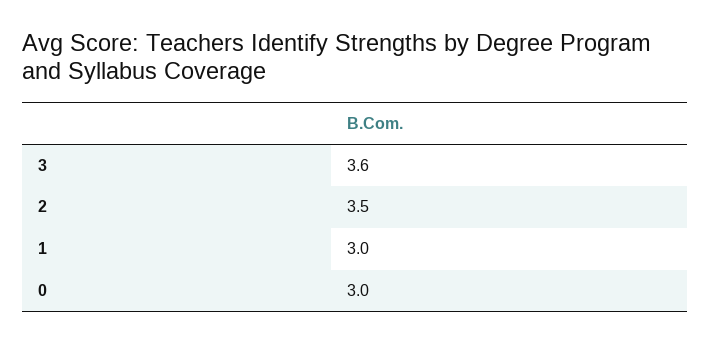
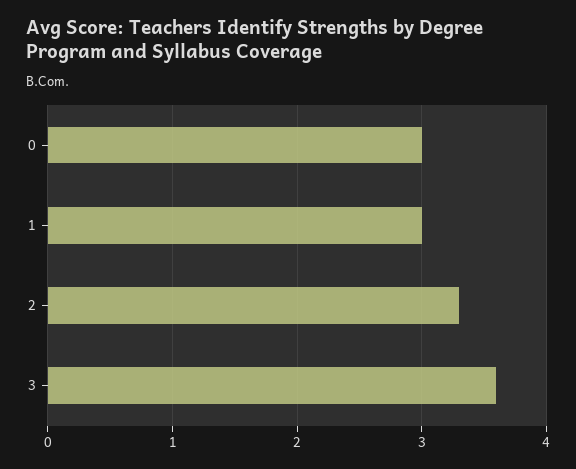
2: 3.5 -> 3.3

